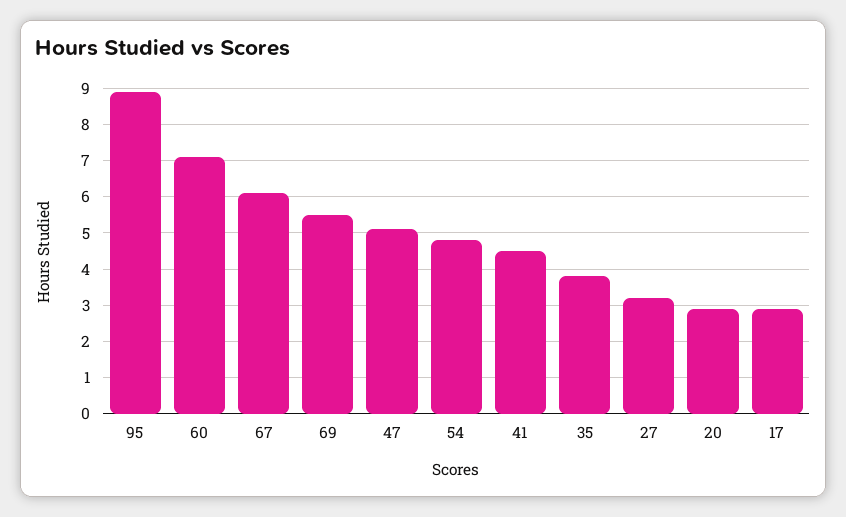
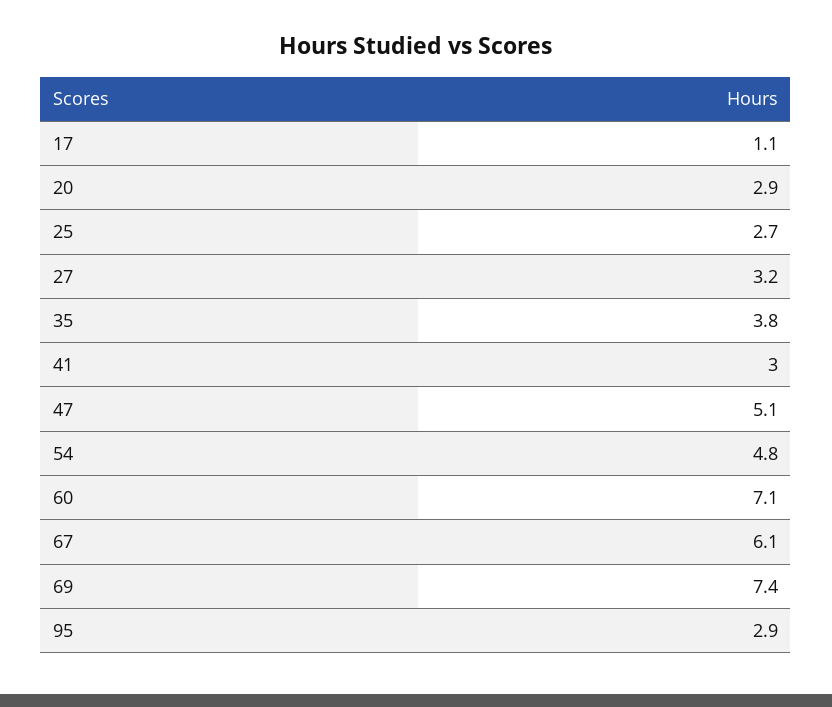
95: 9 -> 2.9
69: 5.5 -> 7.4
41: 4.5 -> 3
17: 3 -> 1.1
25: none -> 2.7

